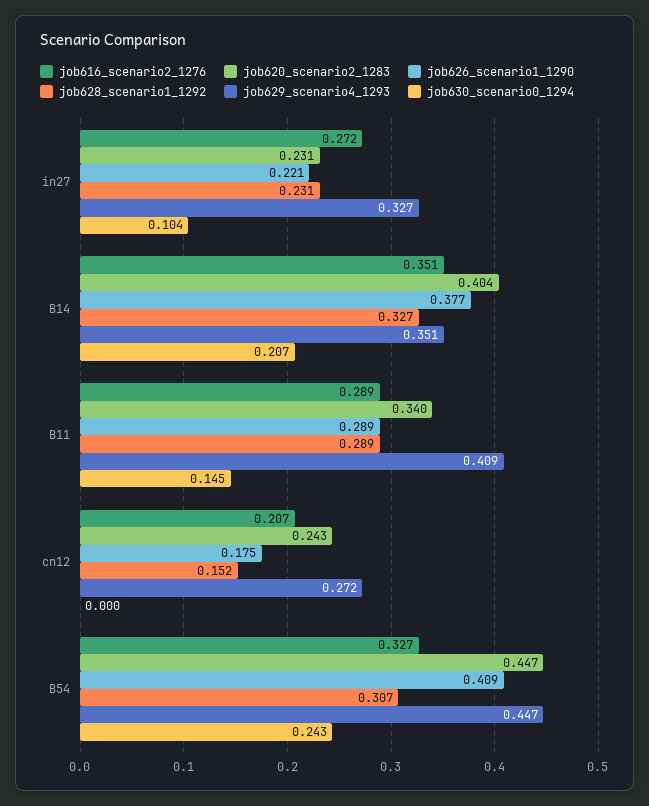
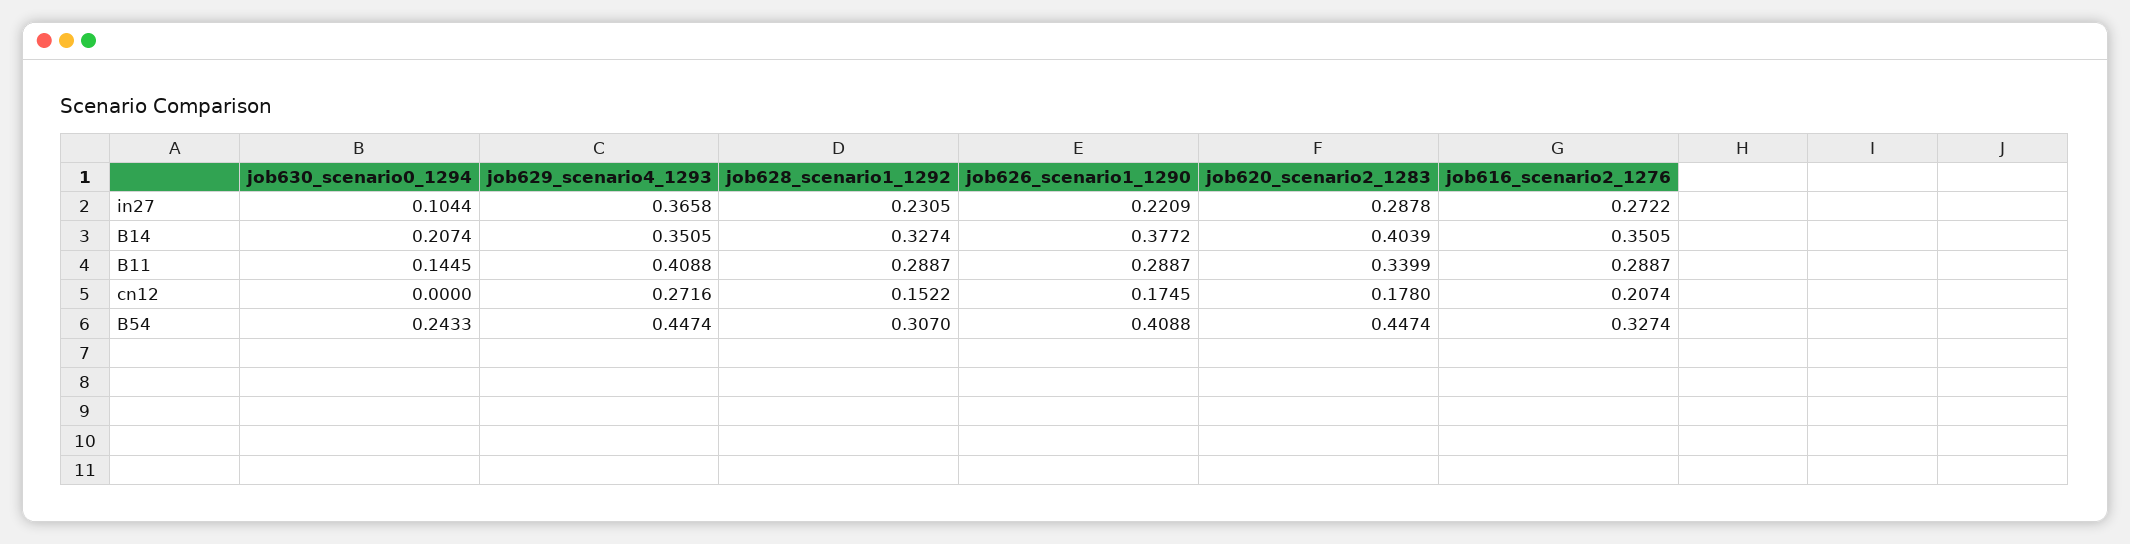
job620_scenario2_1283, in27: 0.231 -> 0.2878
job629_scenario4_1293, in27: 0.327 -> 0.3658
job620_scenario2_1283, cn12: 0.243 -> 0.178

